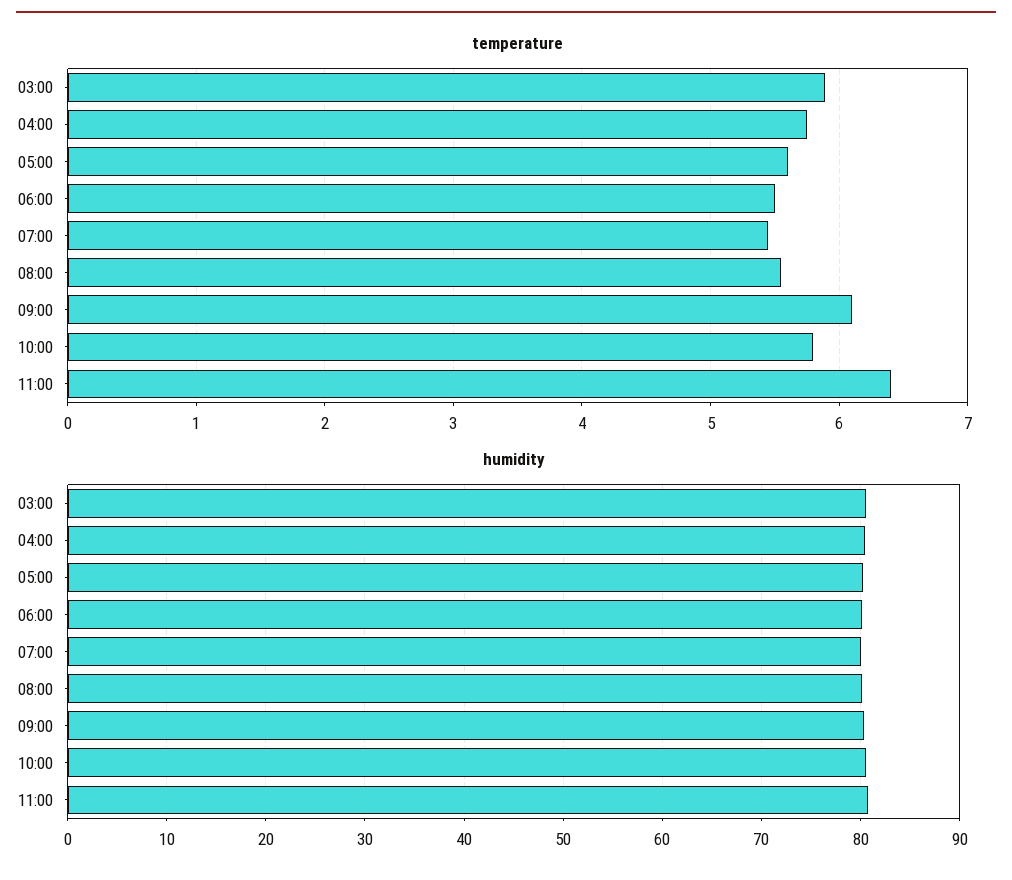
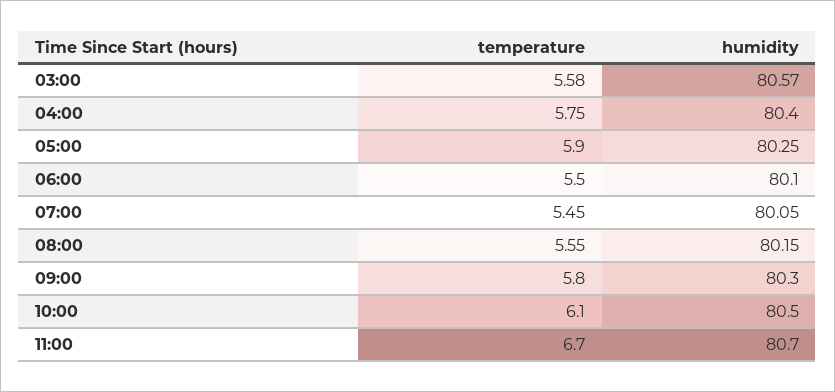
temperature, 03:00: 5.9 -> 5.58
temperature, 05:00: 5.6 -> 5.9
temperature, 09:00: 6.1 -> 5.8
temperature, 10:00: 5.8 -> 6.1
temperature, 11:00: 6.4 -> 6.7

